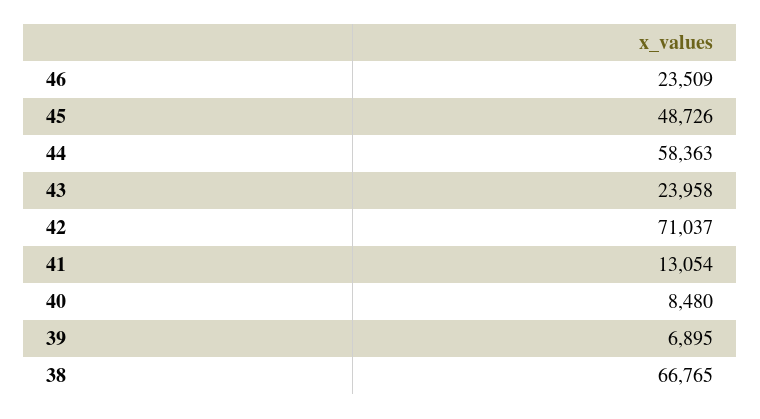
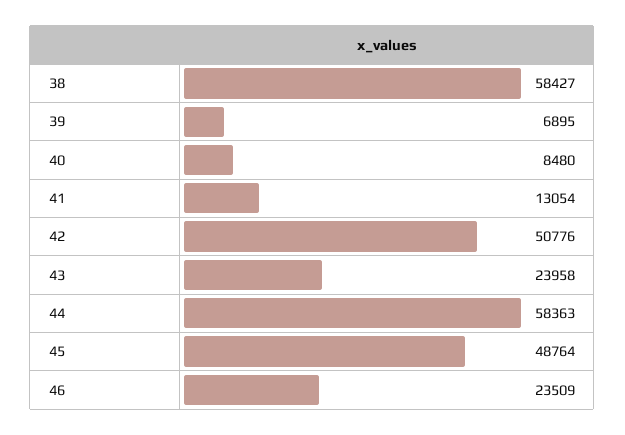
45: 48726 -> 48764
42: 71037 -> 50776
38: 66765 -> 58427

